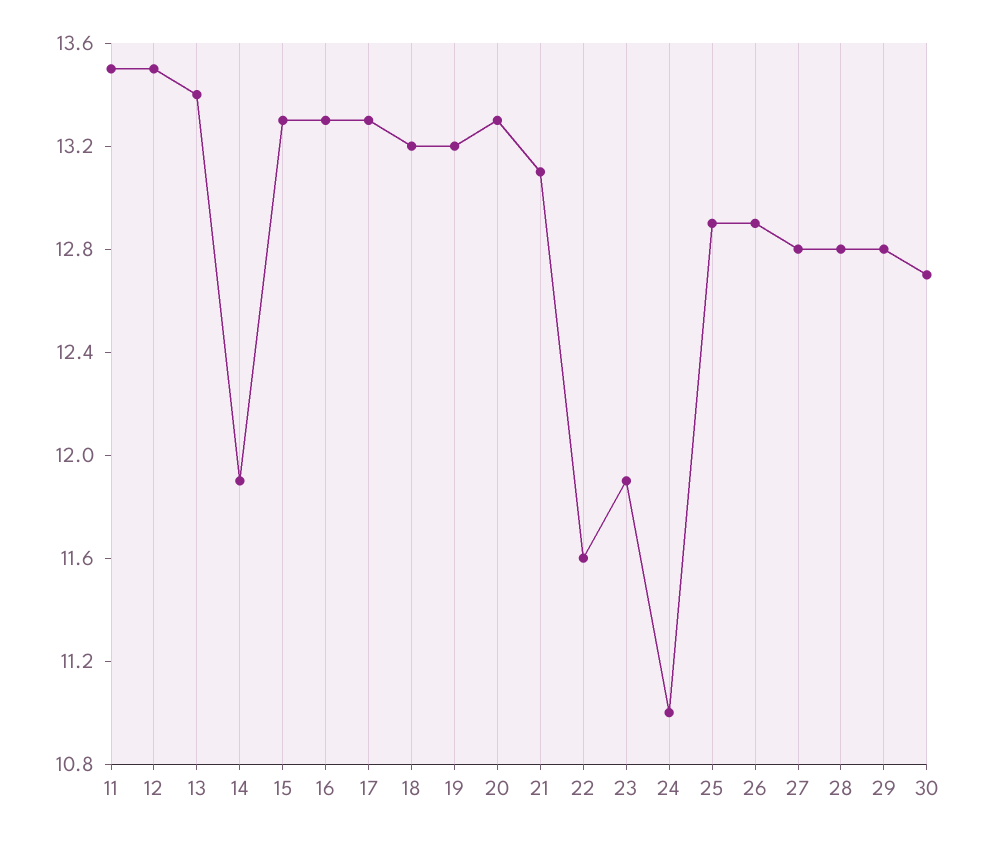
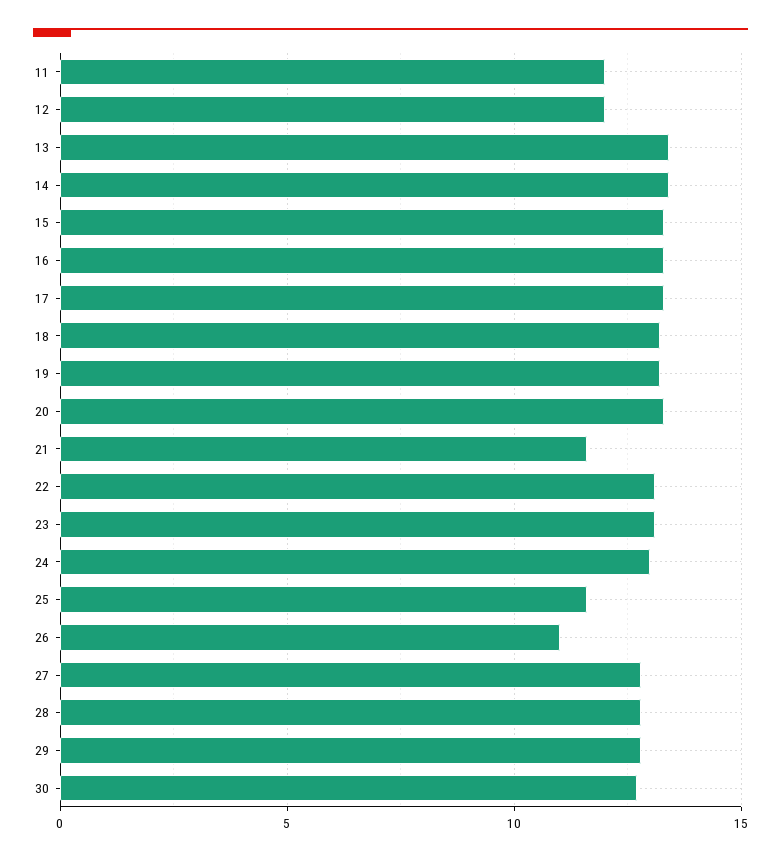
11: 13.5 -> 12
12: 13.5 -> 12
14: 11.9 -> 13.5
21: 13.1 -> 11.5
22: 11.6 -> 13
23: 11.9 -> 13
24: 11 -> 13
25: 12.9 -> 11.5
26: 12.9 -> 11

